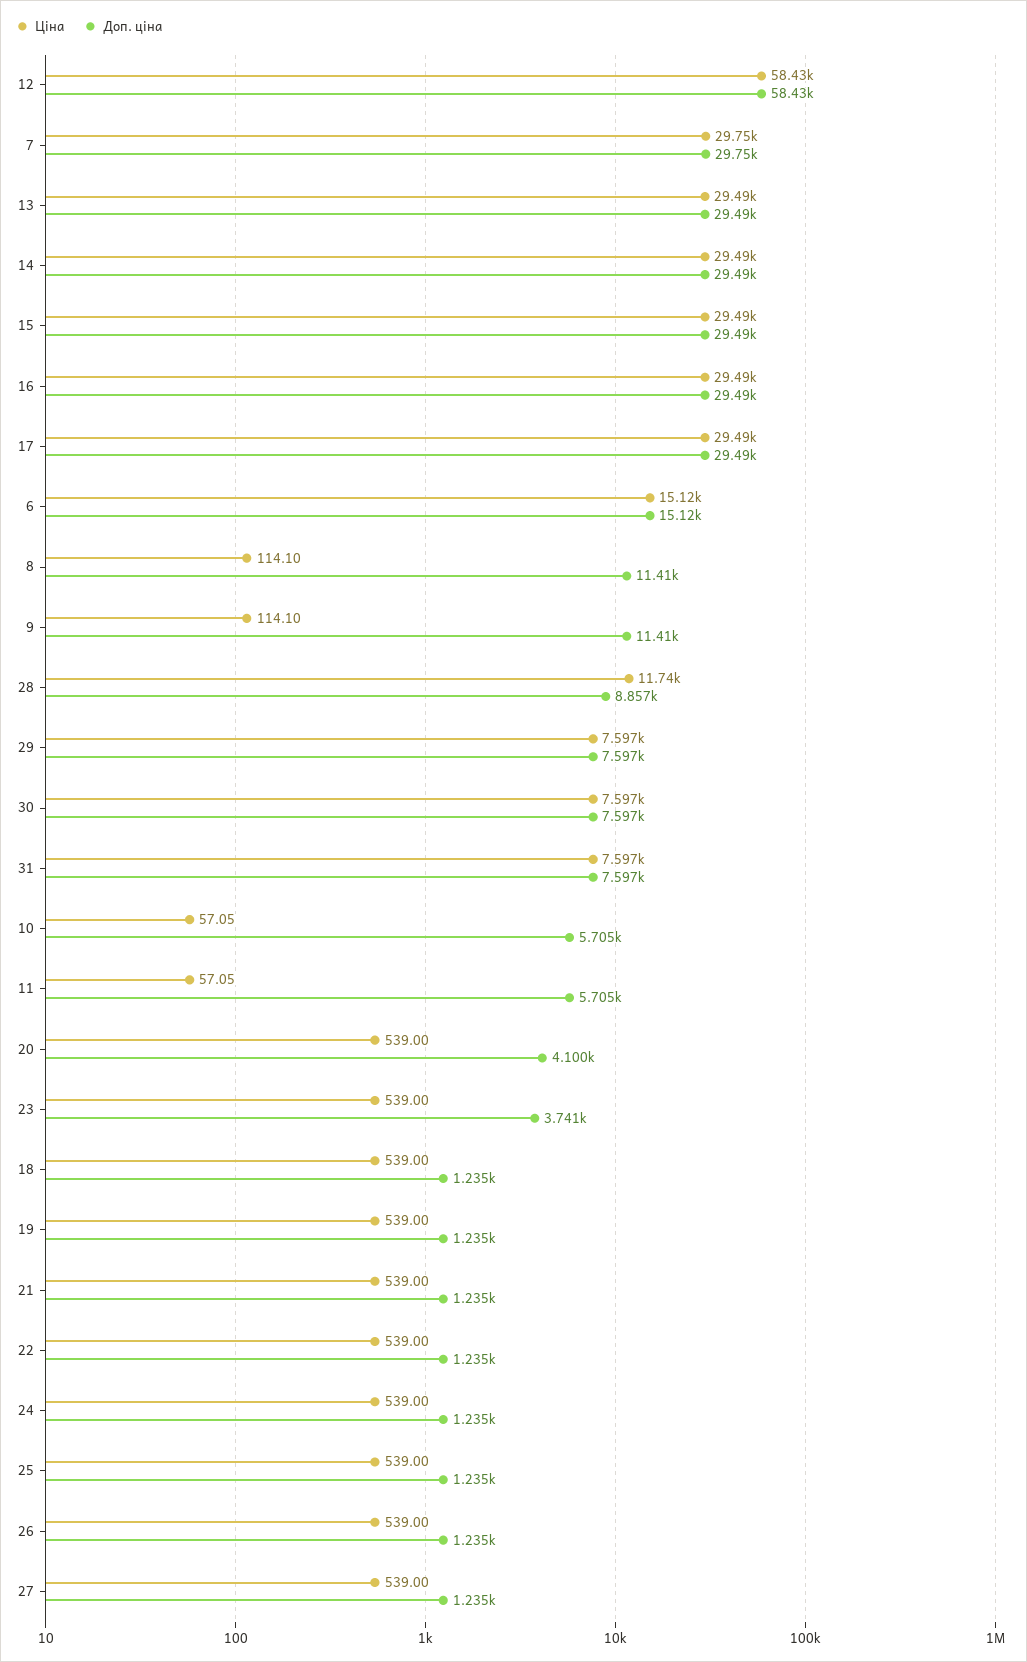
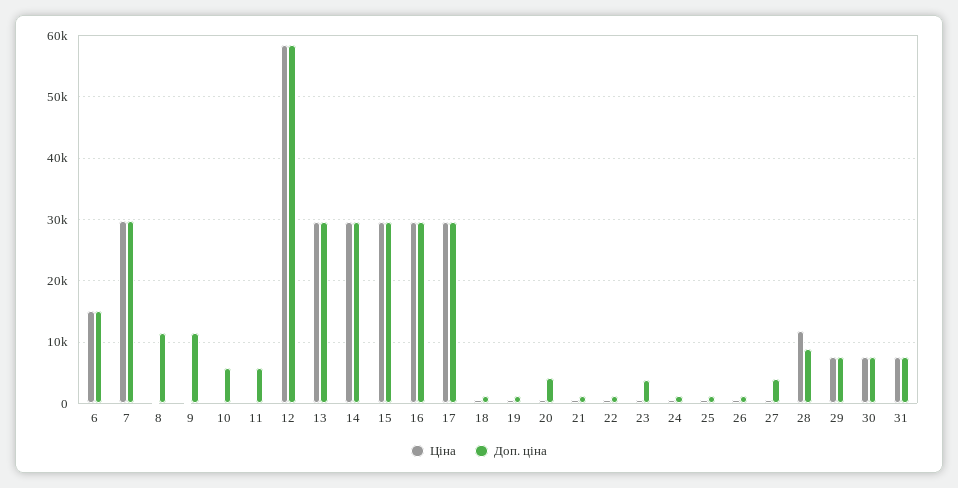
Доп. ціна, 27: 1235 -> 4000

